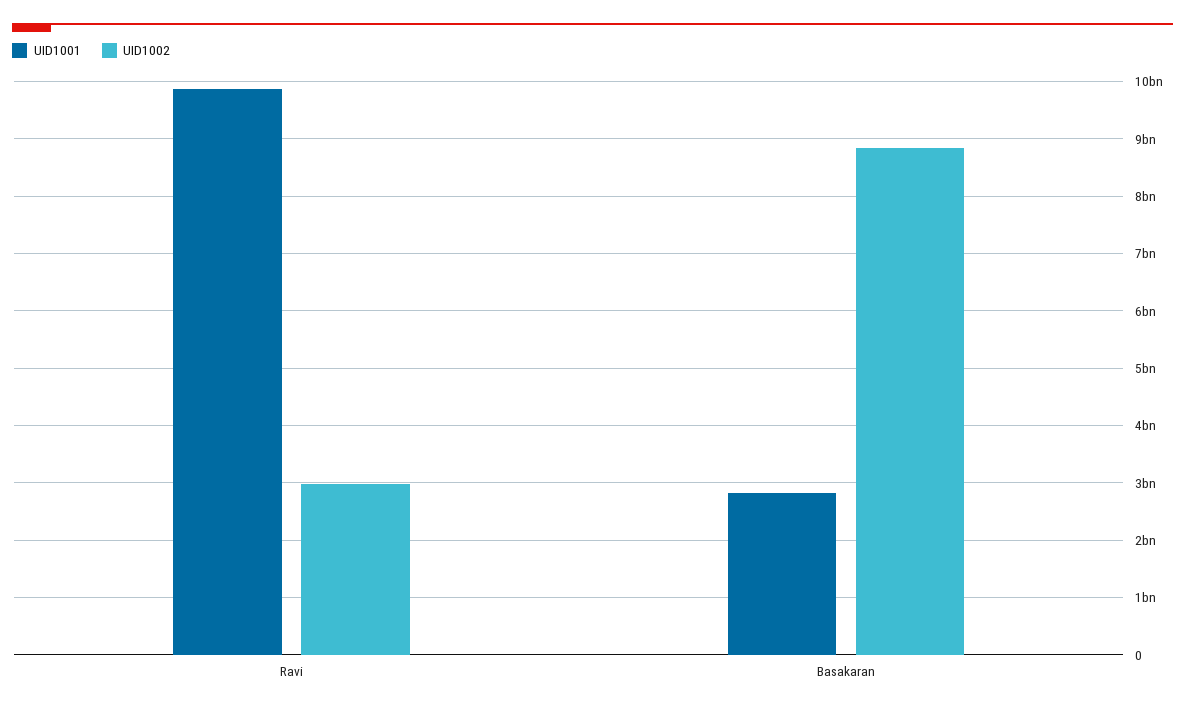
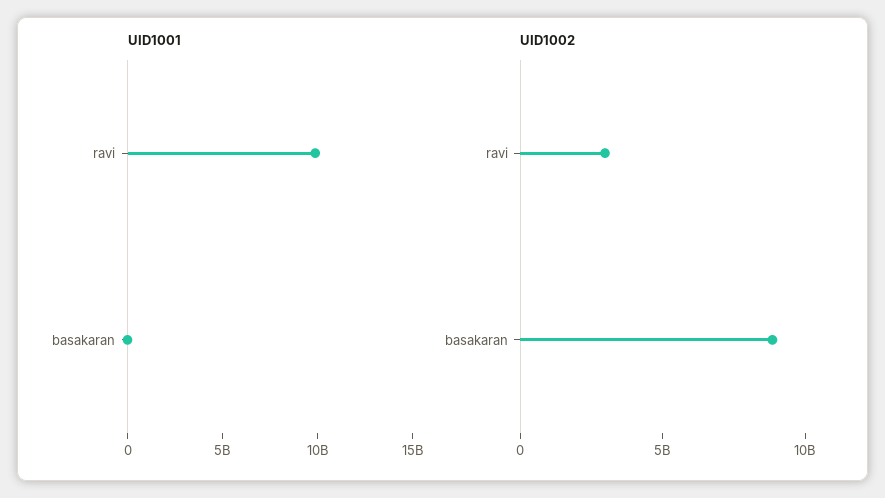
UID1001, Basakaran: 2800000000 -> 0

